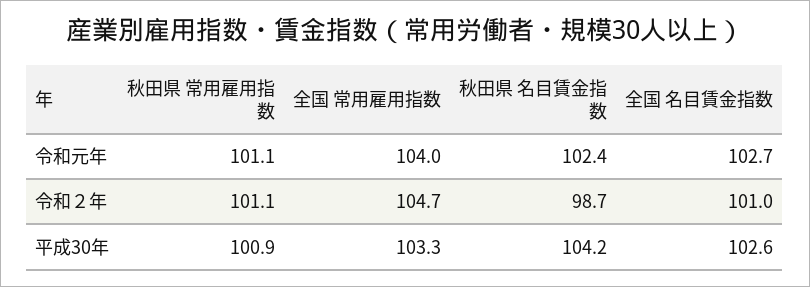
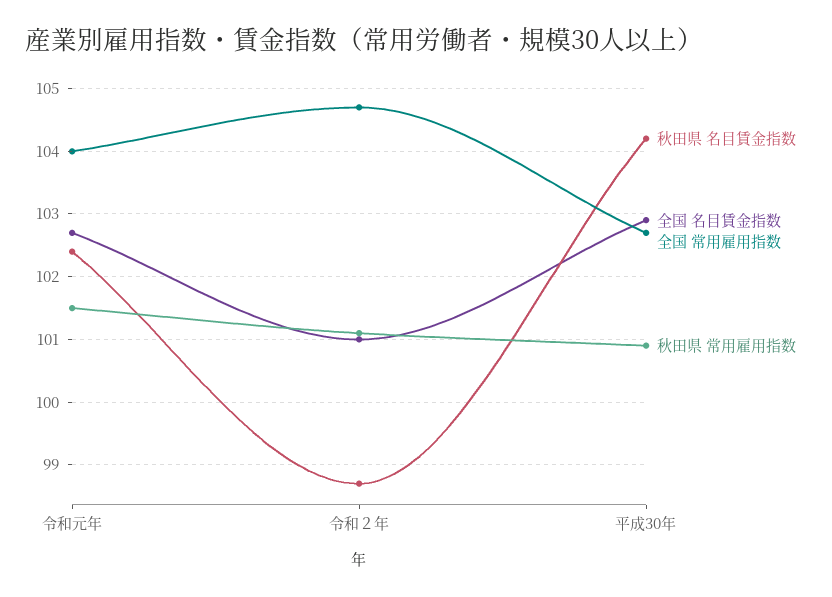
秋田県 常用雇用指数, 令和元年: 101.1 -> 101.5
全国 常用雇用指数, 平成30年: 103.3 -> 102.7
全国 名目賃金指数, 平成30年: 102.6 -> 102.9

